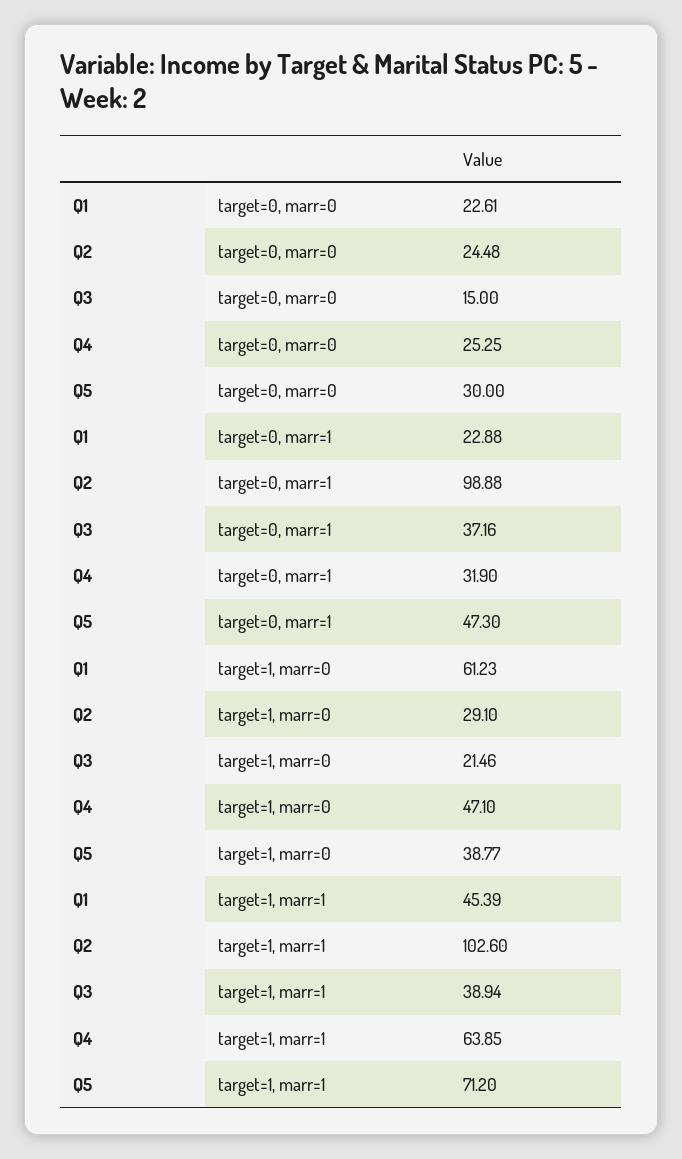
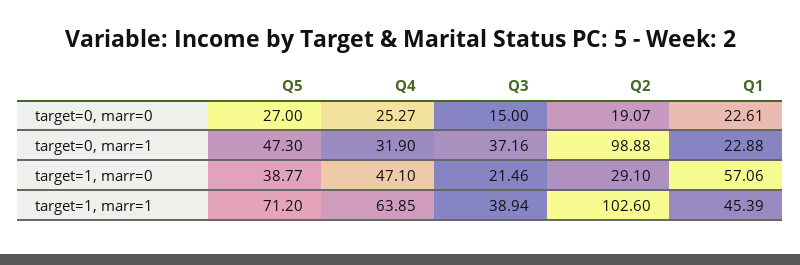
Q2, target=0, marr=0: 24.48 -> 19.07
Q4, target=0, marr=0: 25.25 -> 25.27
Q5, target=0, marr=0: 30 -> 27
Q1, target=1, marr=0: 61.23 -> 57.06

